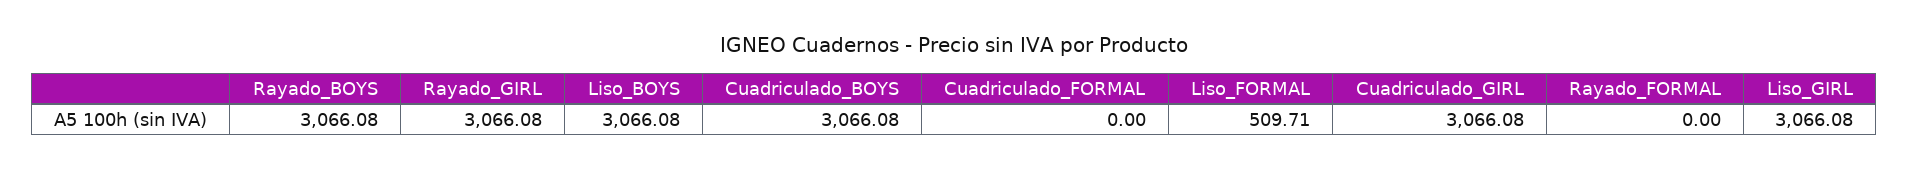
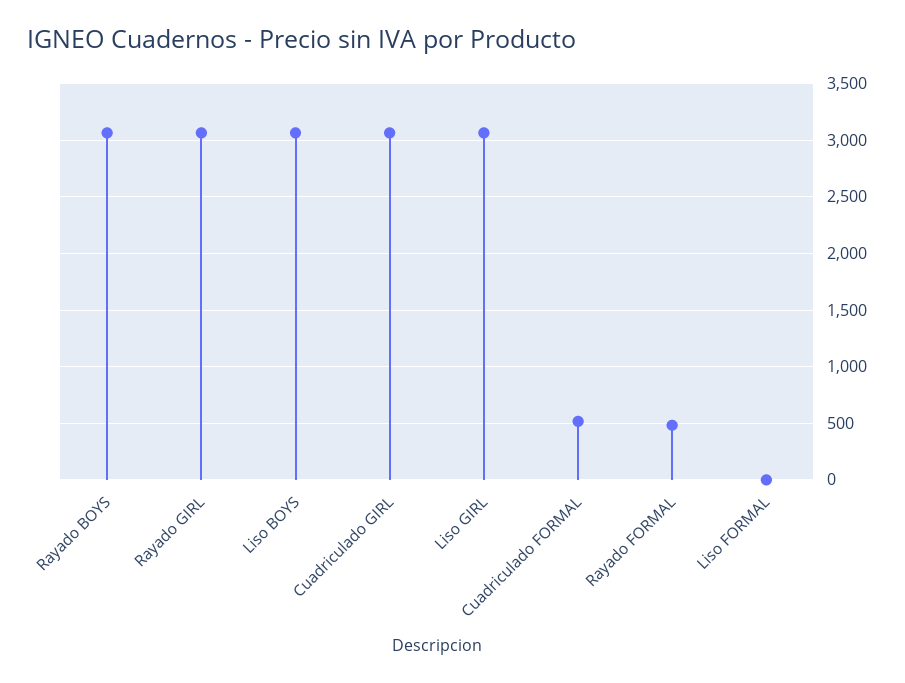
Cuadriculado_BOYS: 3066.08 -> none
Cuadriculado_FORMAL: 0 -> 500
Liso_FORMAL: 509.71 -> 0
Rayado_FORMAL: 0 -> 500

